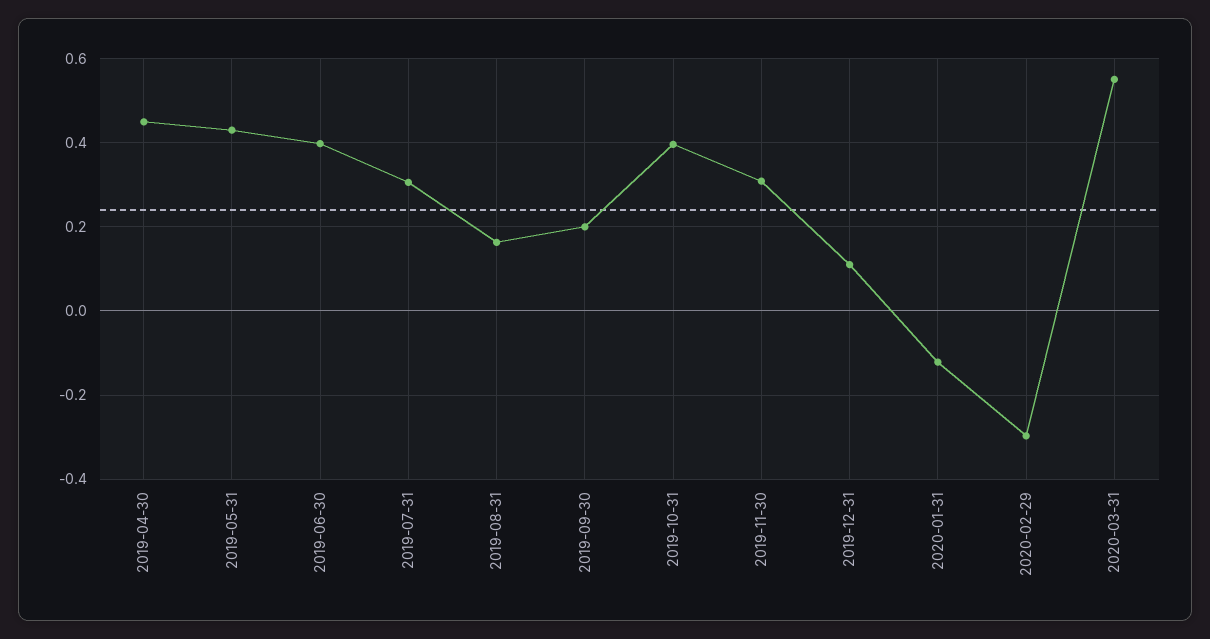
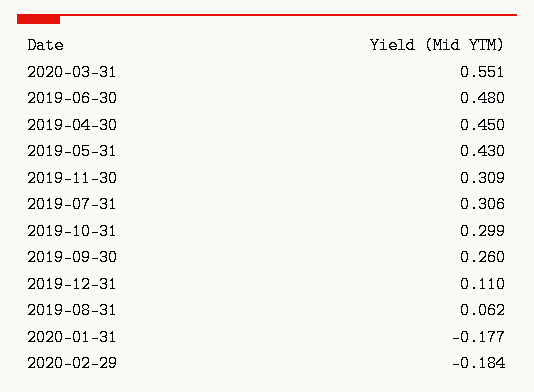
2019-06-30: 0.4 -> 0.48
2019-08-31: 0.16 -> 0.062
2019-09-30: 0.2 -> 0.26
2019-10-31: 0.4 -> 0.299
2020-01-31: -0.12 -> -0.177
2020-02-29: -0.3 -> -0.184

